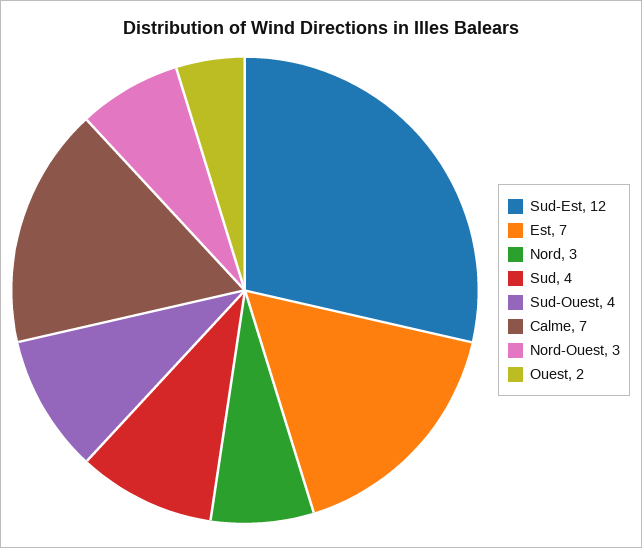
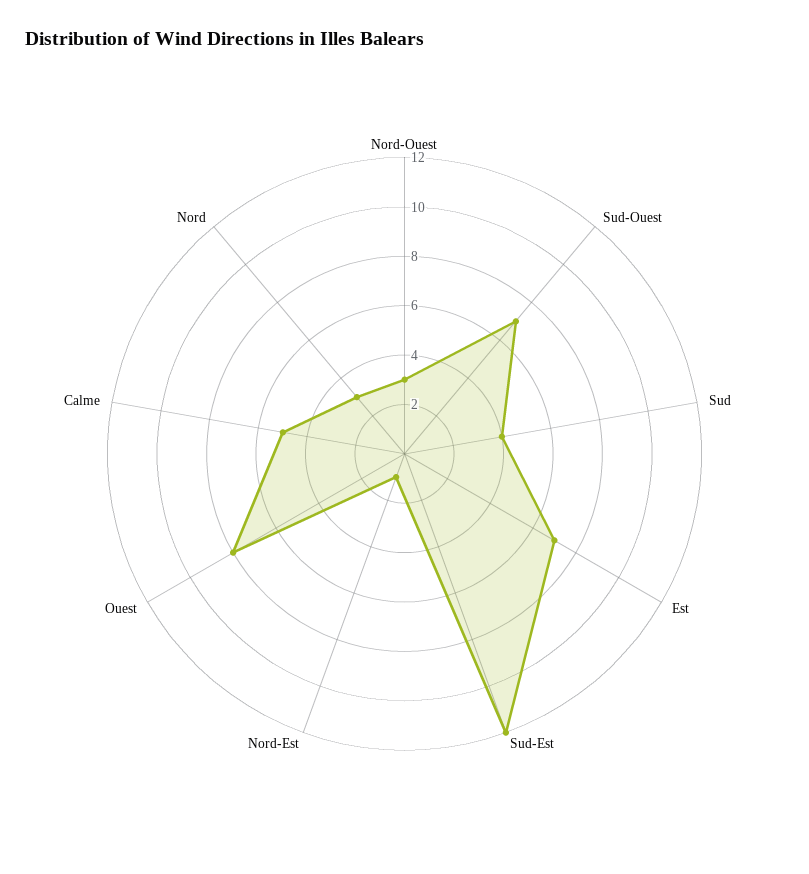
Sud-Ouest: 4 -> 7
Calme: 7 -> 5
Ouest: 2 -> 8
Nord-Est: none -> 1

